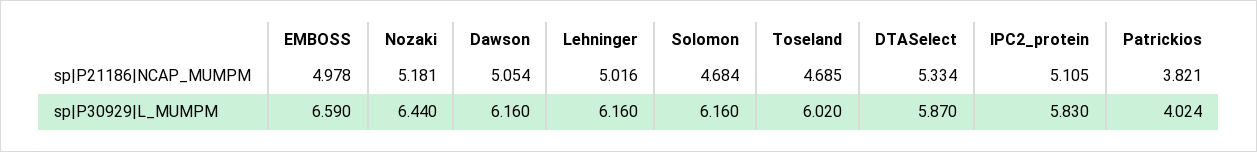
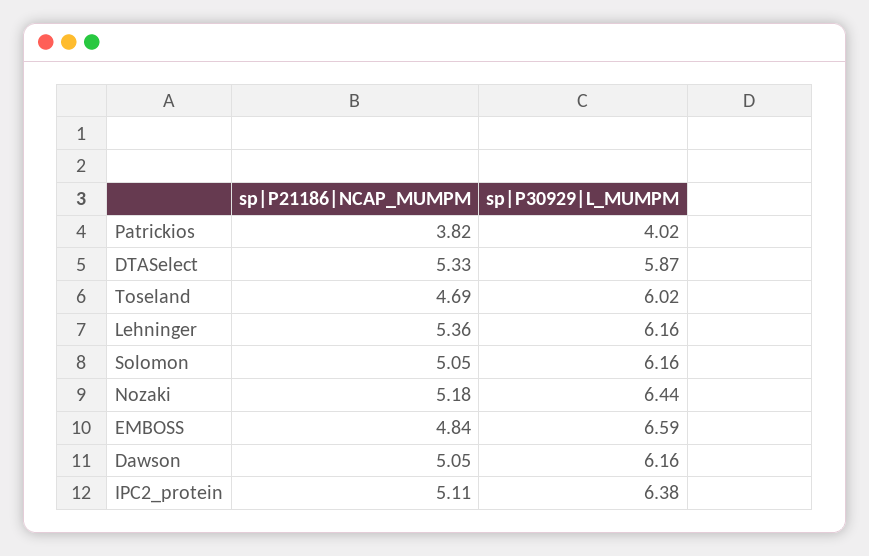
EMBOSS, sp|P21186|NCAP_MUMPM: 4.978 -> 4.84
Lehninger, sp|P21186|NCAP_MUMPM: 5.016 -> 5.36
Solomon, sp|P21186|NCAP_MUMPM: 4.684 -> 5.05
IPC2_protein, sp|P30929|L_MUMPM: 5.83 -> 6.38

